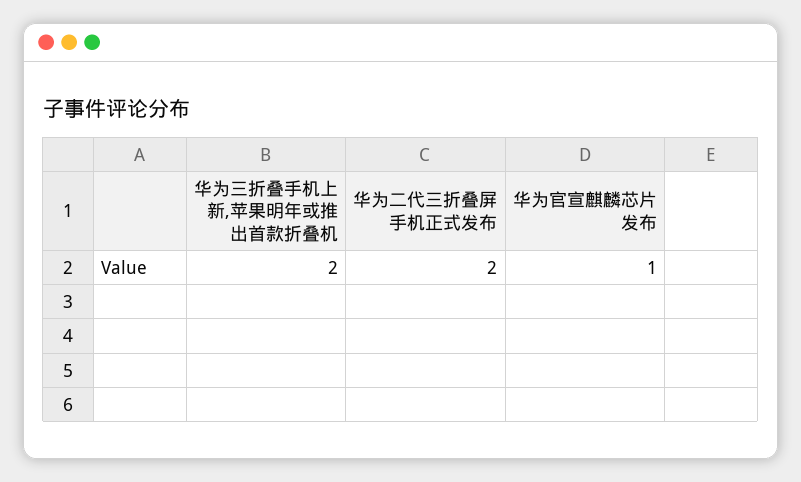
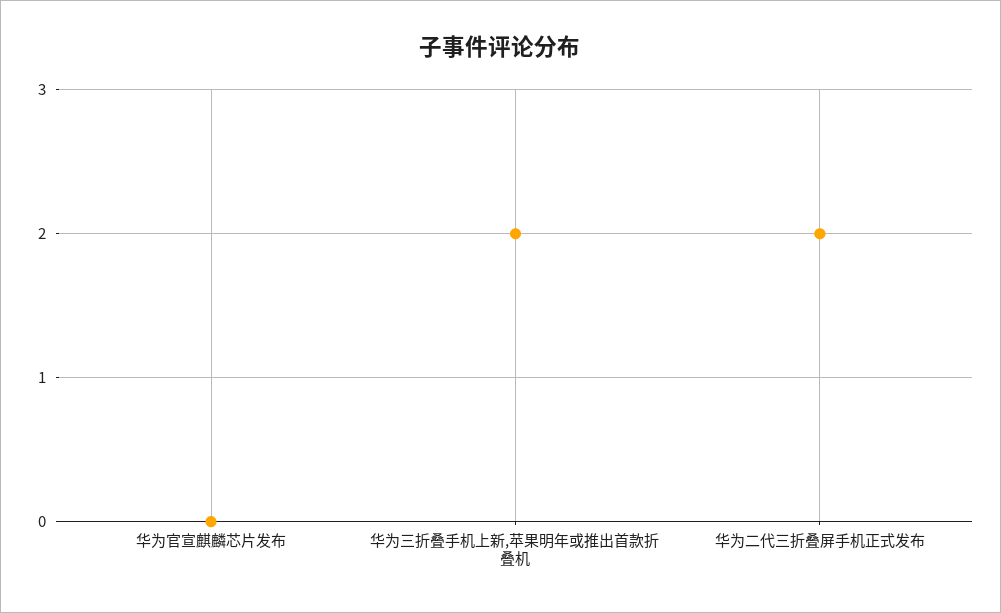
华为官宣麒麟芯片发布: 1 -> 0

